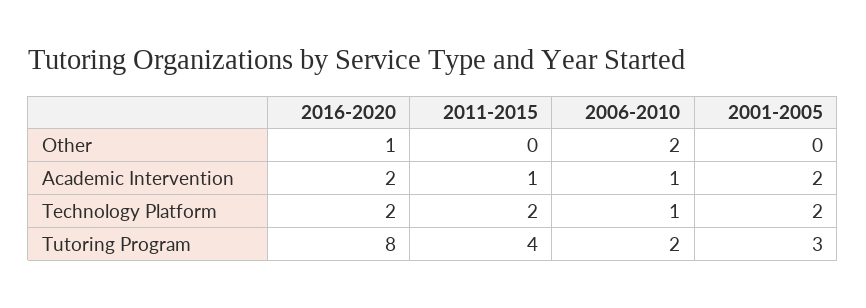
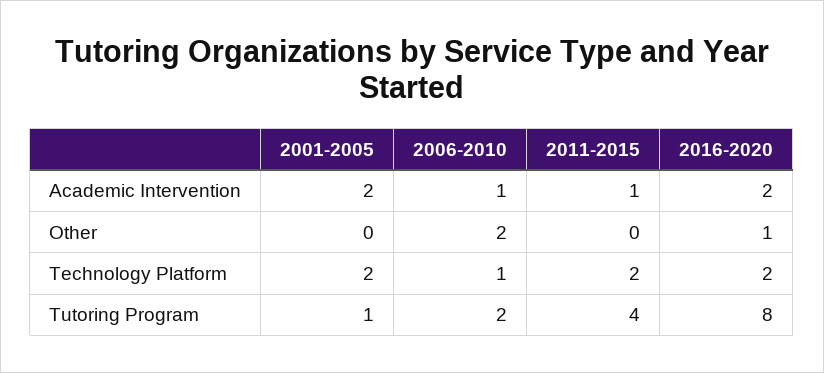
2001-2005, Tutoring Program: 3 -> 1

